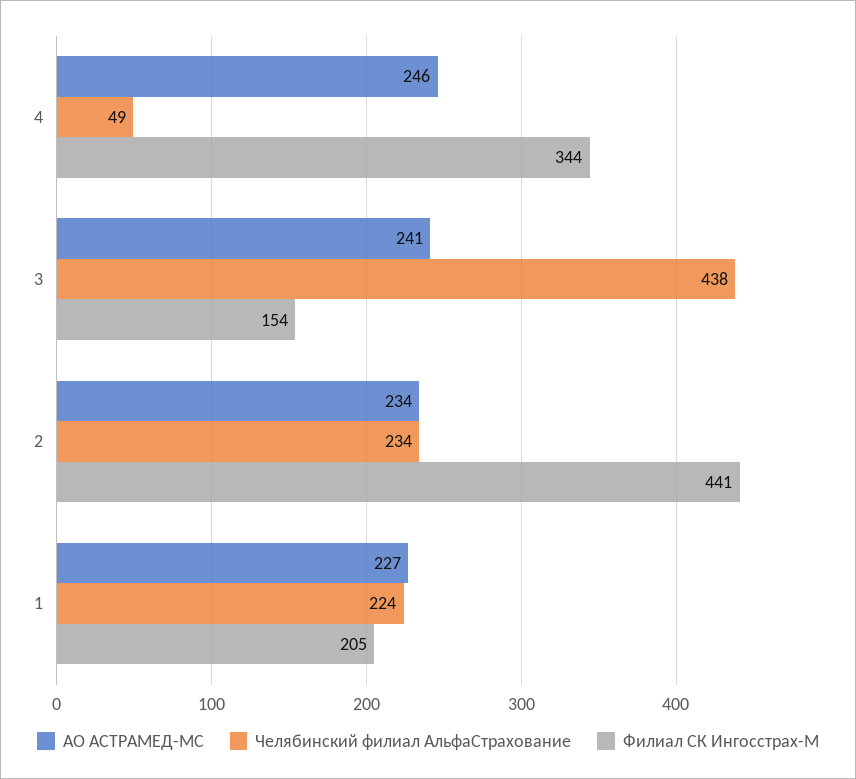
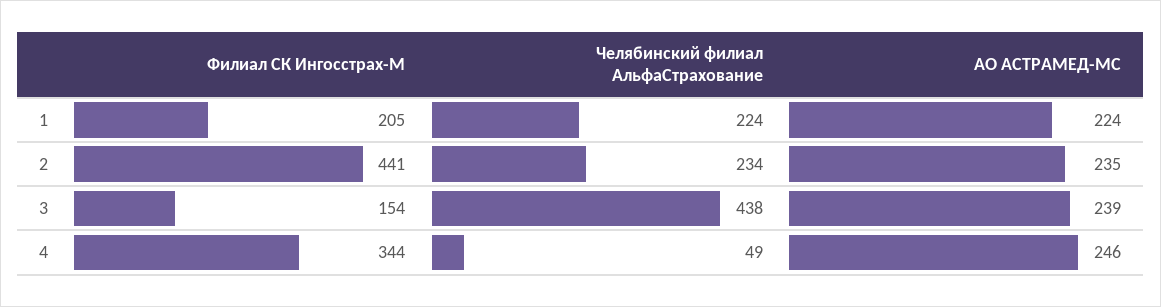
АО АСТРАМЕД-МС, 3: 241 -> 239
АО АСТРАМЕД-МС, 2: 234 -> 235
АО АСТРАМЕД-МС, 1: 227 -> 224

